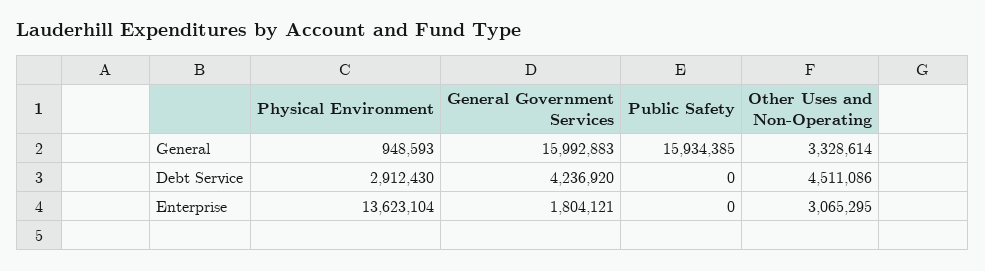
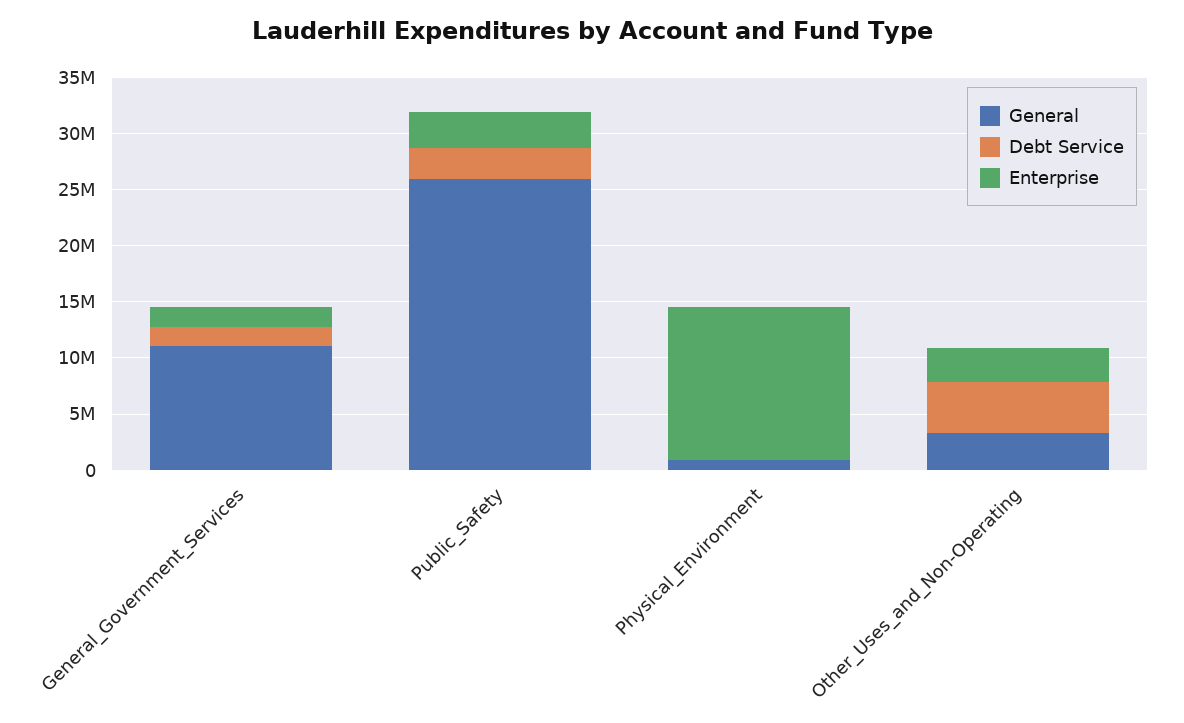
General, General Government Services: 15992883 -> 11000000
General, Public Safety: 15934385 -> 26000000
Debt Service, Physical Environment: 2912430 -> 0
Debt Service, General Government Services: 4236920 -> 2000000
Debt Service, Public Safety: 0 -> 3000000
Enterprise, Public Safety: 0 -> 3000000

